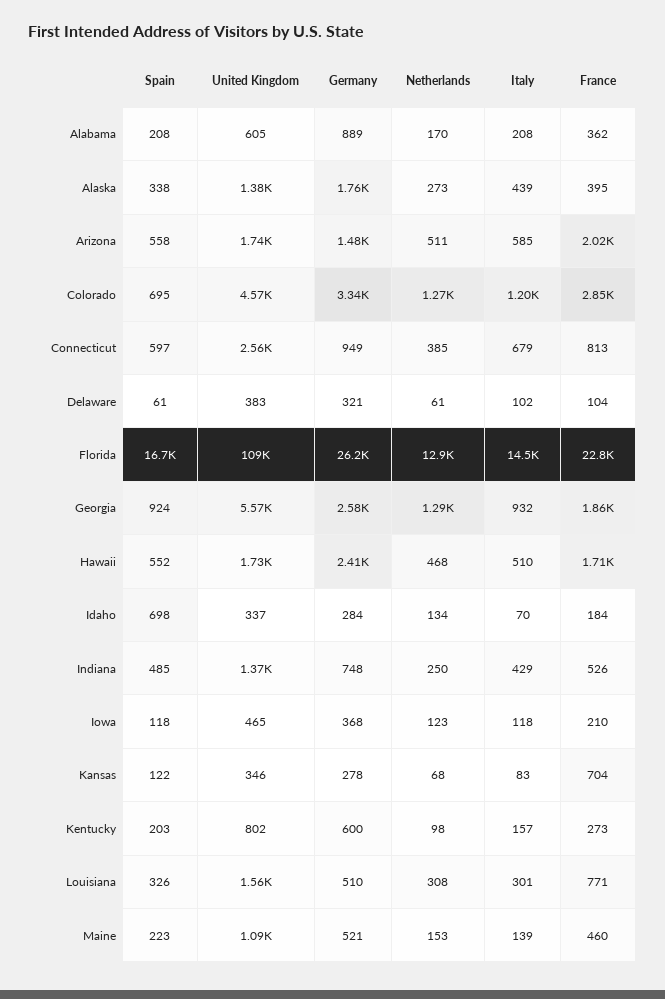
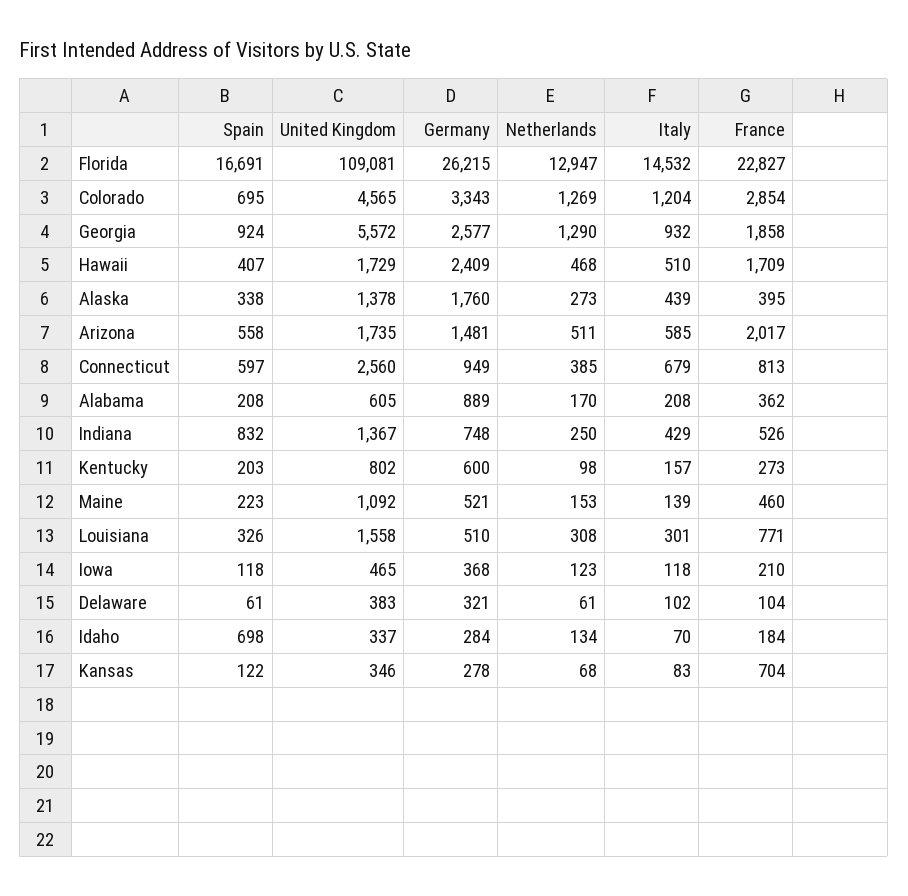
Spain, Hawaii: 552 -> 407
Spain, Indiana: 485 -> 832

